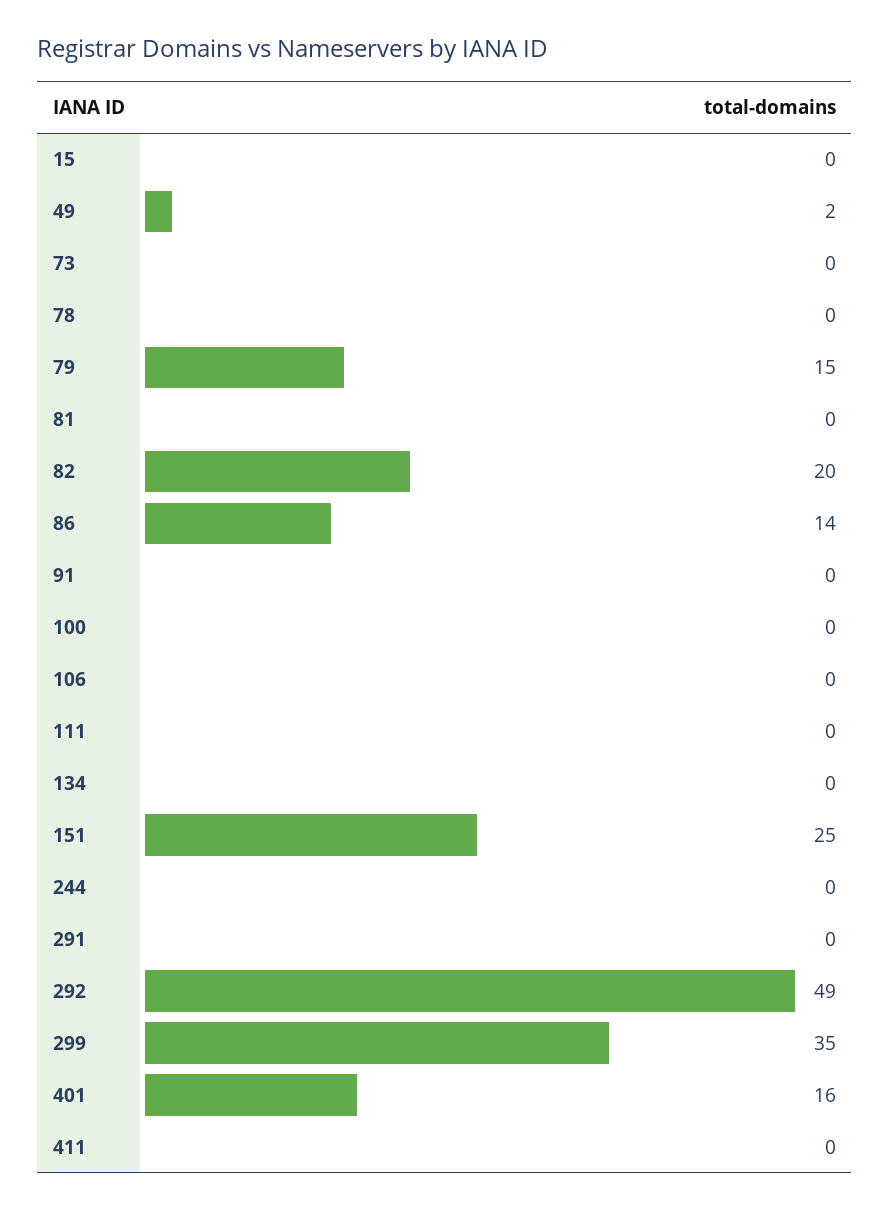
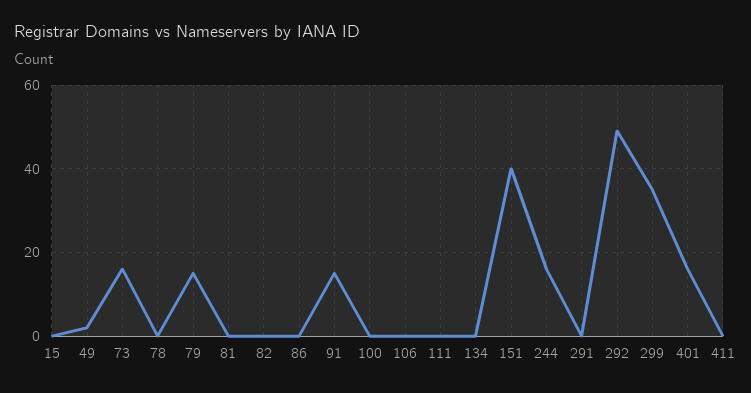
73: 0 -> 15
82: 20 -> 0
86: 14 -> 0
91: 0 -> 15
151: 25 -> 40
244: 0 -> 15

